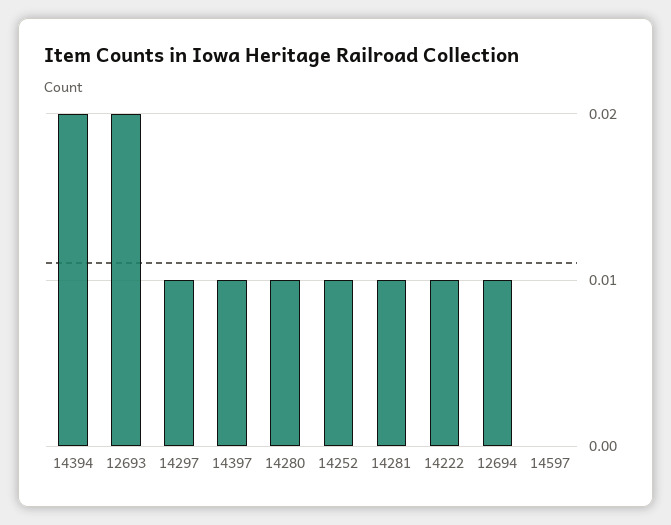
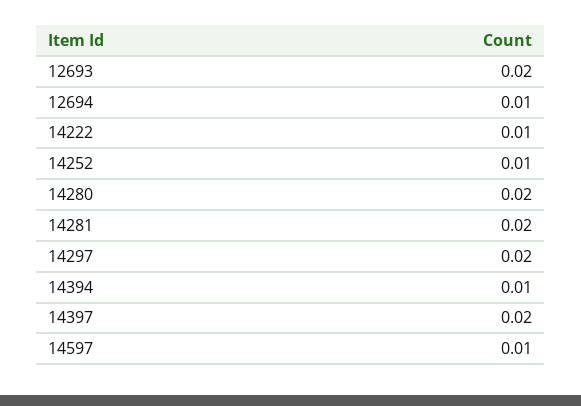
14394: 0.02 -> 0.01
14297: 0.01 -> 0.02
14397: 0.01 -> 0.02
14280: 0.01 -> 0.02
14281: 0.01 -> 0.02
14597: 0 -> 0.01

